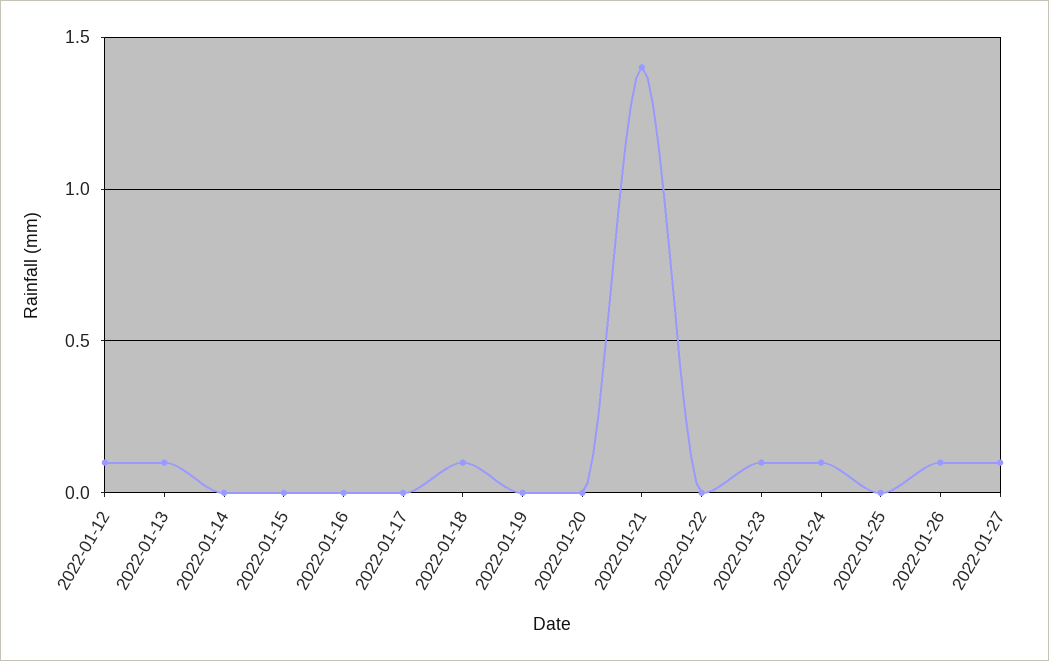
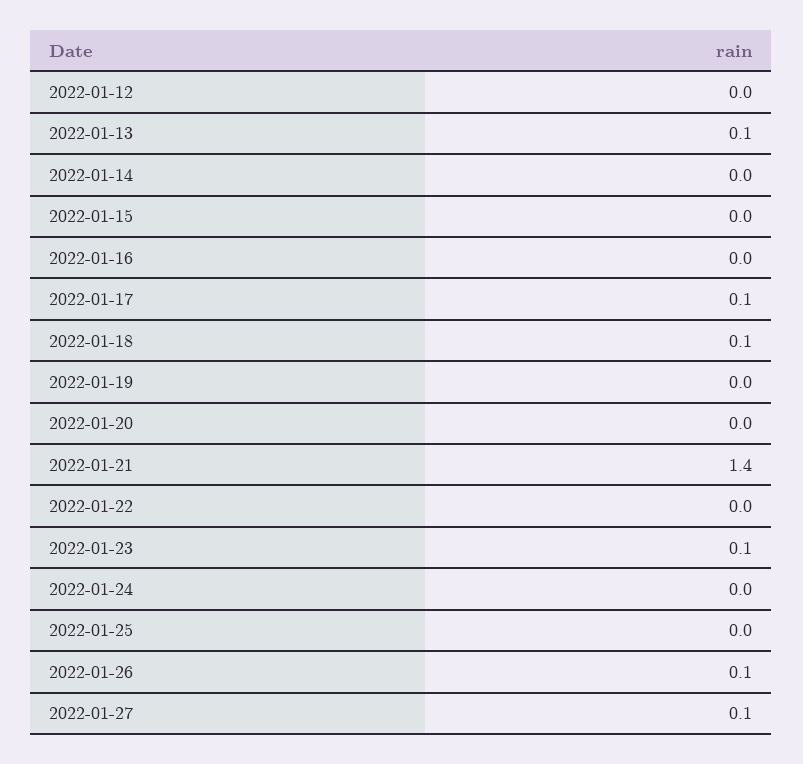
2022-01-12: 0.1 -> 0
2022-01-17: 0 -> 0.1
2022-01-24: 0.1 -> 0

